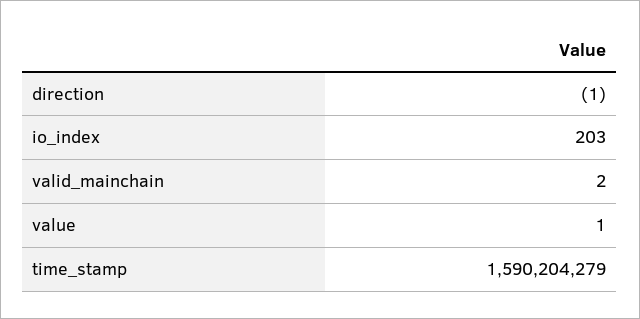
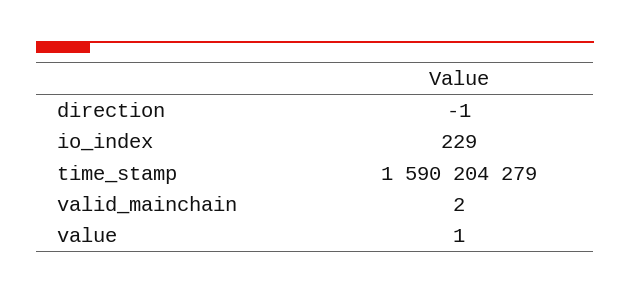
io_index: 203 -> 229

